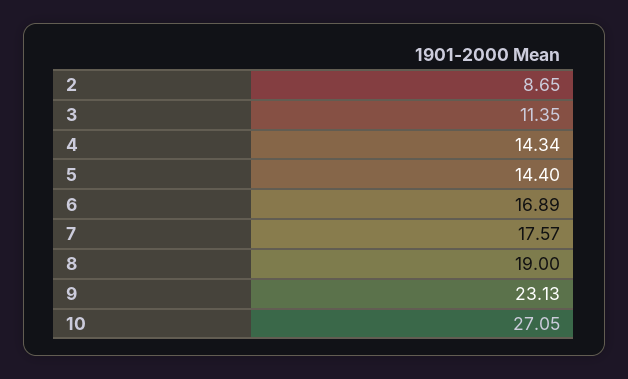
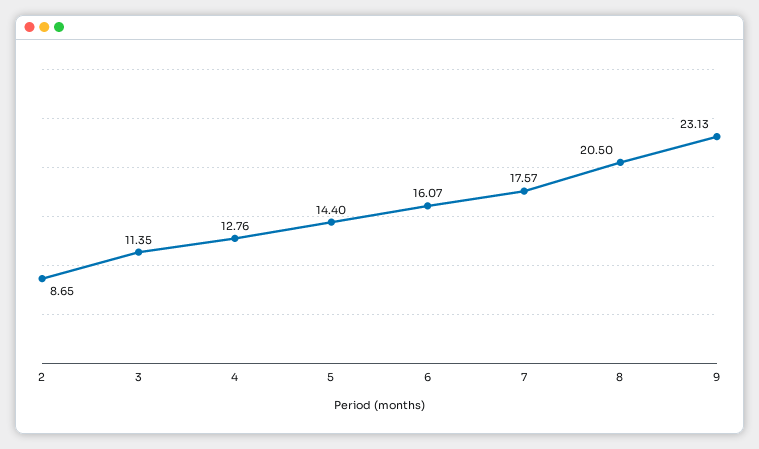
4: 14.34 -> 12.76
6: 16.89 -> 16.07
8: 19 -> 20.5
10: 27.05 -> none

